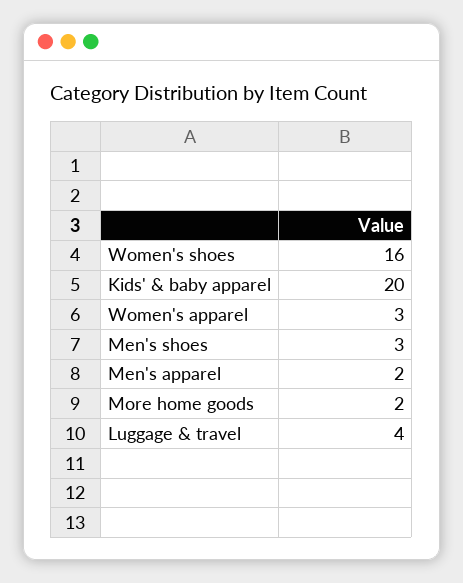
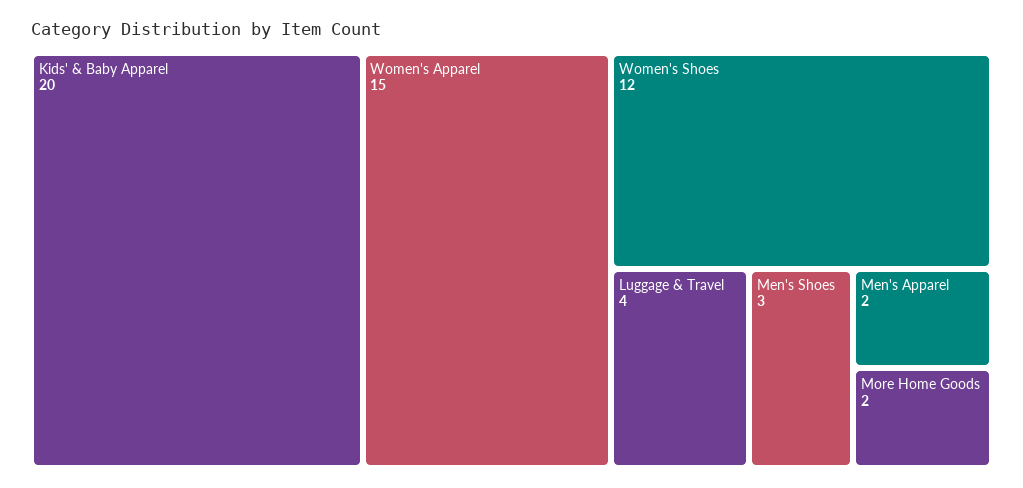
Women's shoes: 16 -> 12
Women's apparel: 3 -> 15

